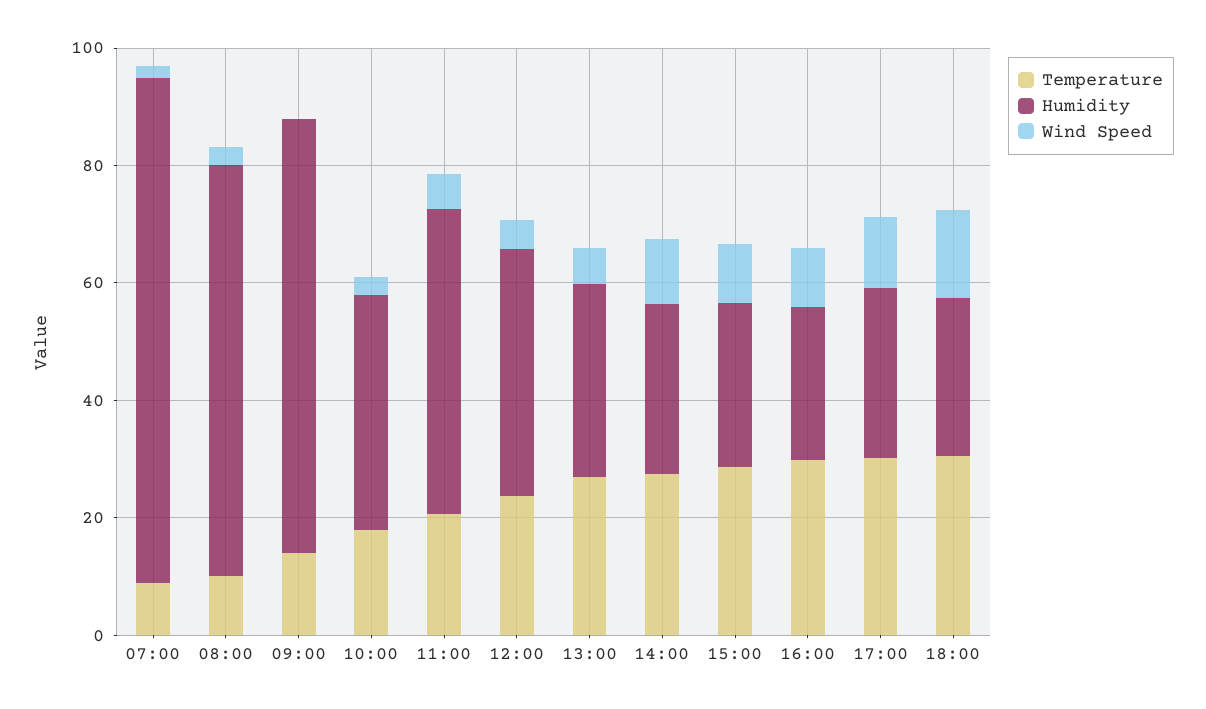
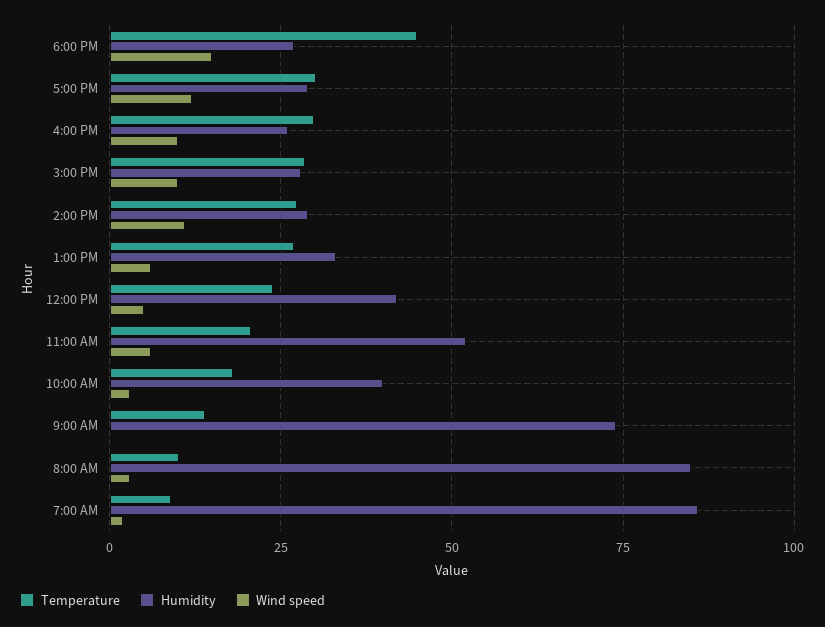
Humidity, 08:00: 70 -> 85
Temperature, 18:00: 30 -> 45

